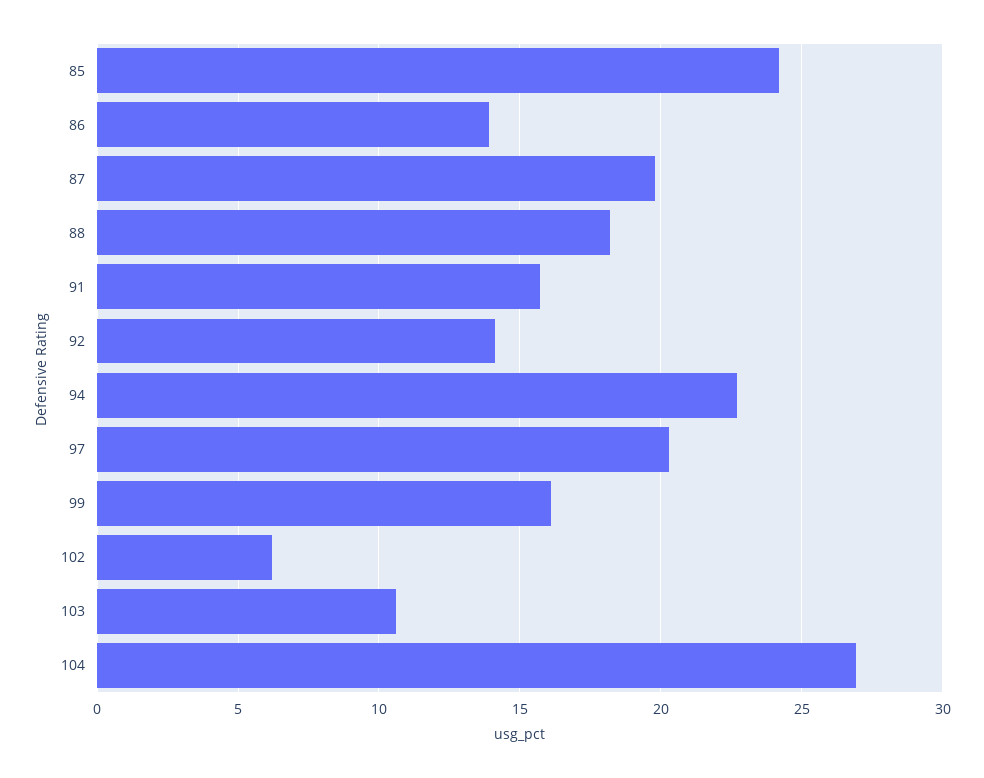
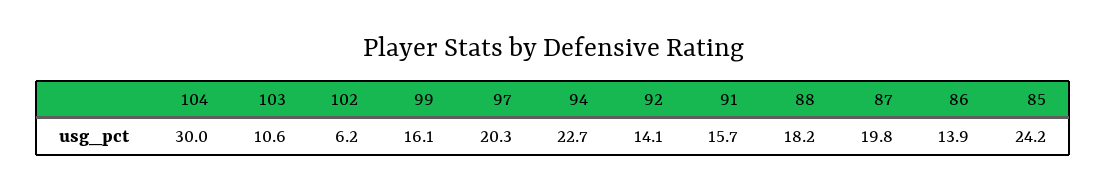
104: 27 -> 30

